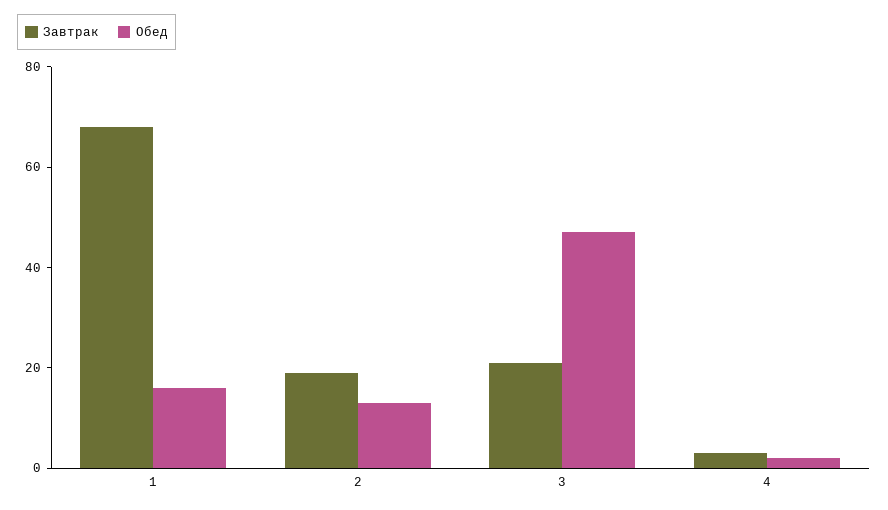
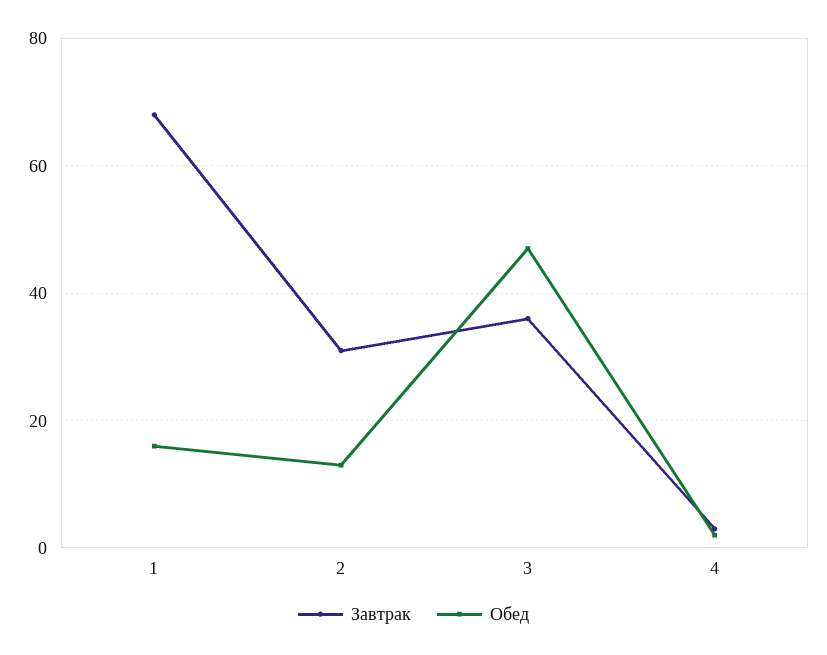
Завтрак, 2: 20 -> 30
Завтрак, 3: 20 -> 35

